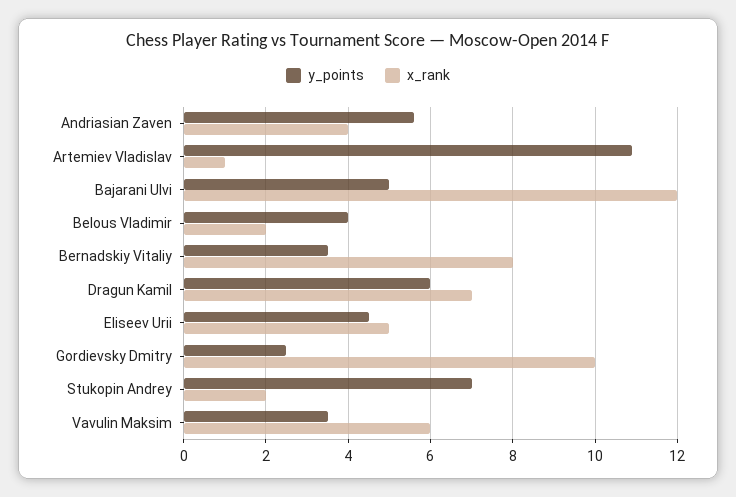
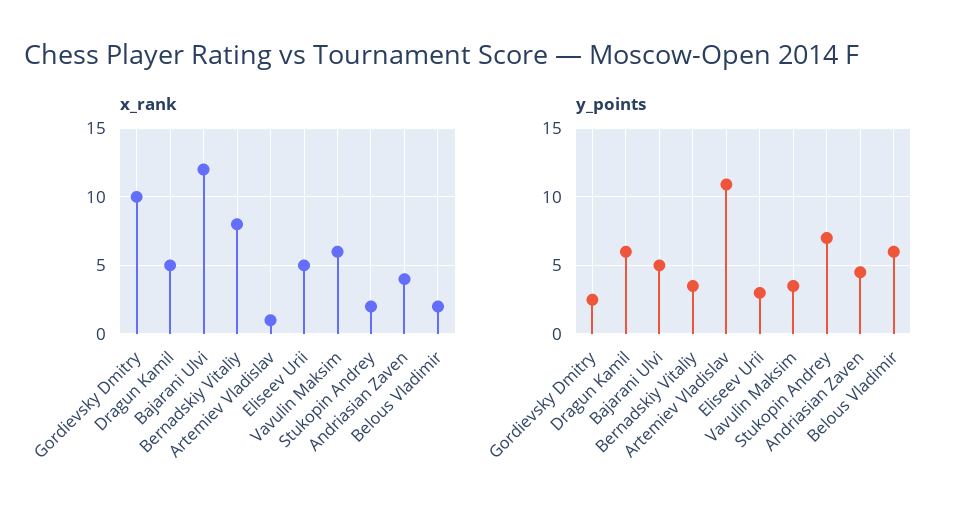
y_points, Andriasian Zaven: 5.5 -> 4.5
y_points, Belous Vladimir: 4 -> 6
x_rank, Dragun Kamil: 7 -> 5
y_points, Eliseev Urii: 4.5 -> 3

